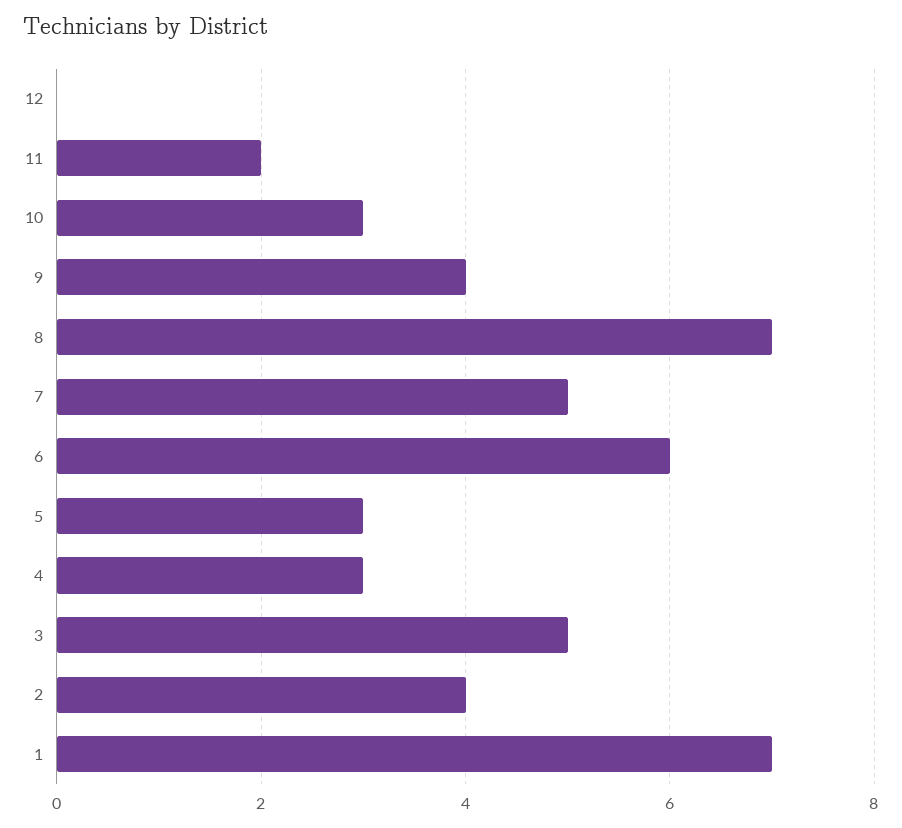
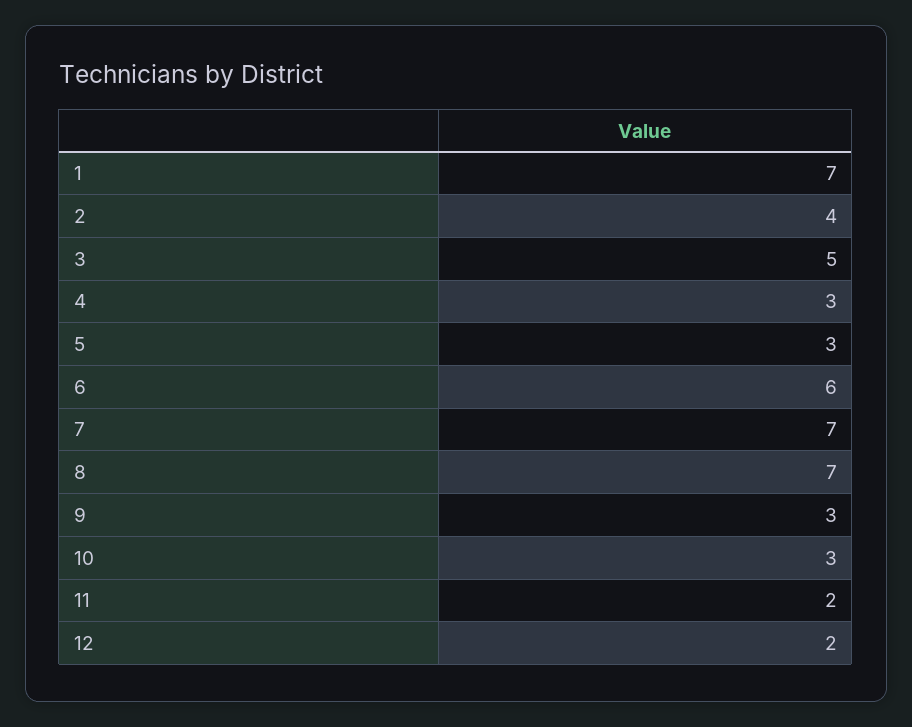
12: 0 -> 2
9: 4 -> 3
7: 5 -> 7

